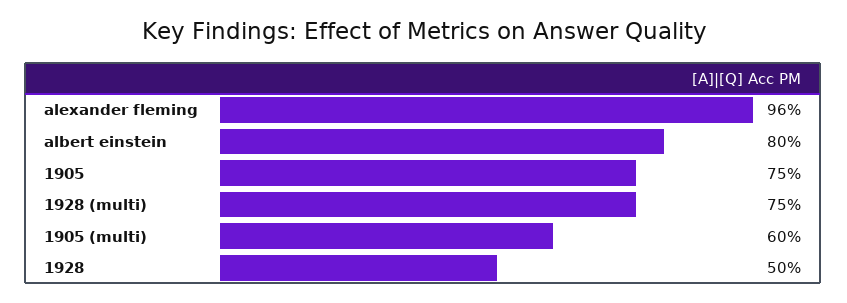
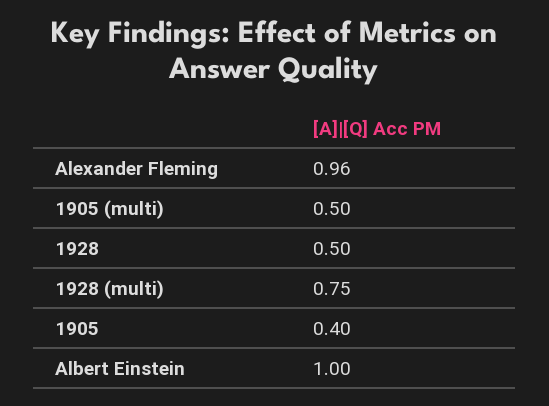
albert einstein: 0.8 -> 1
1905: 0.75 -> 0.4
1905 (multi): 0.6 -> 0.5

